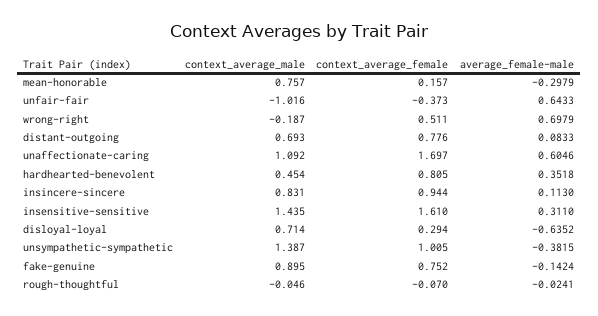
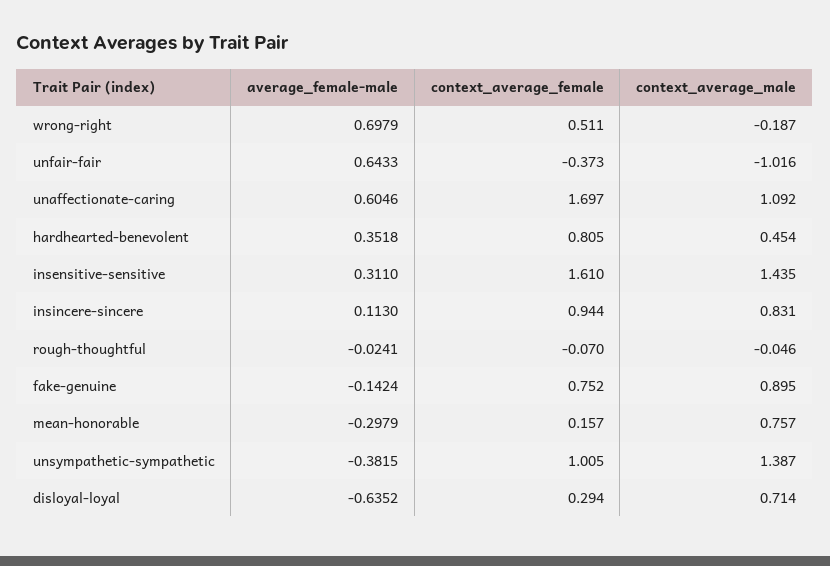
context_average_male, distant-outgoing: 0.693 -> none
context_average_female, distant-outgoing: 0.776 -> none
average_female-male, distant-outgoing: 0.0833 -> none

